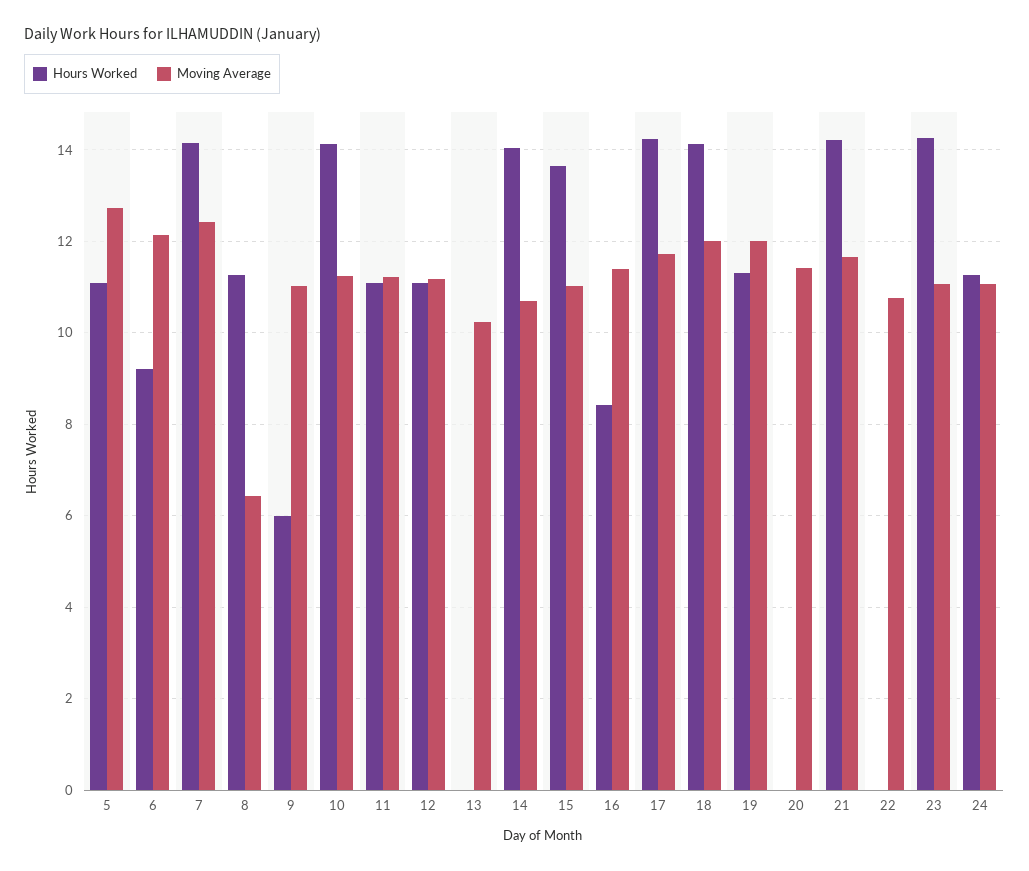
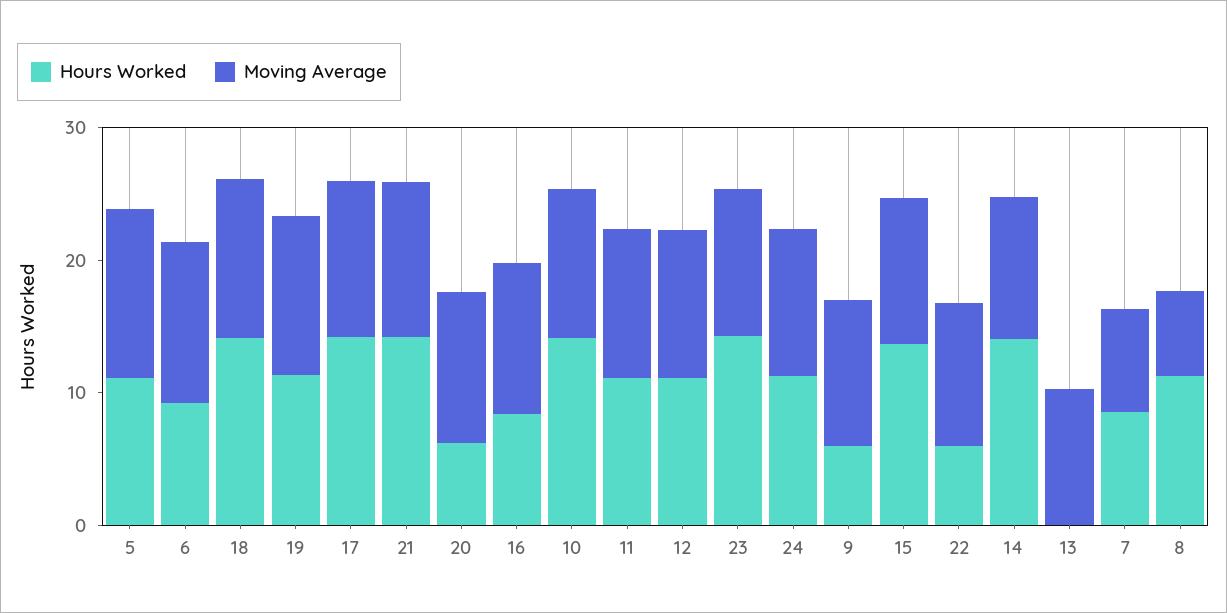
Hours Worked, 7: 14.2 -> 8
Moving Average, 7: 12.4 -> 8
Hours Worked, 20: 0 -> 6
Hours Worked, 22: 0 -> 6

